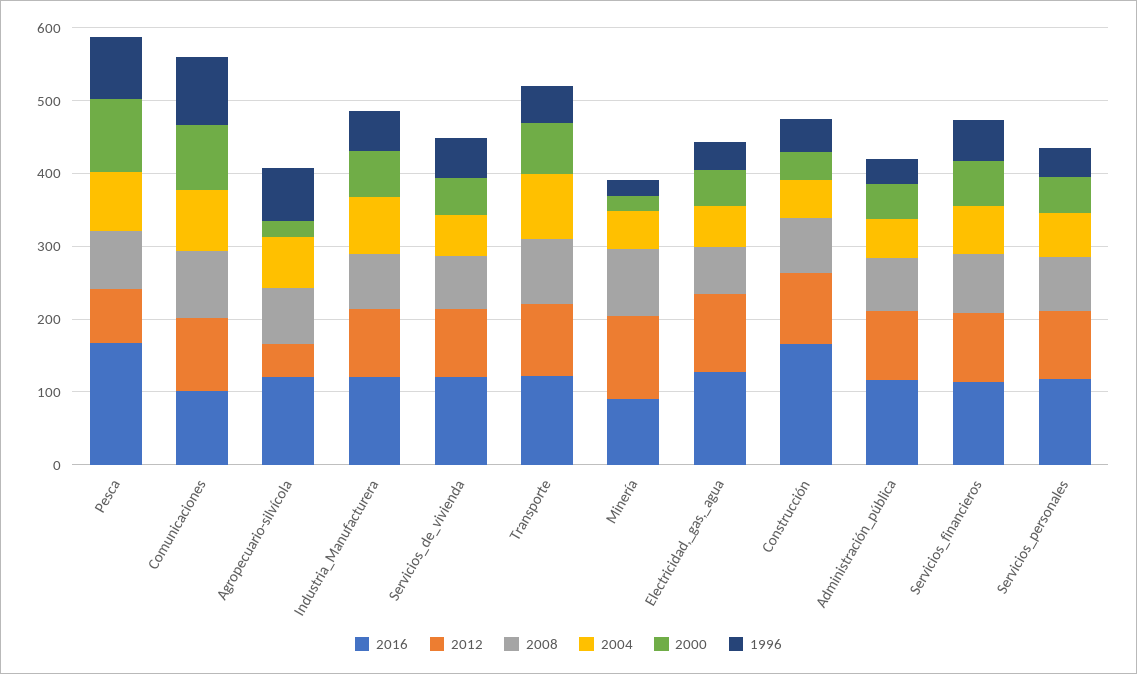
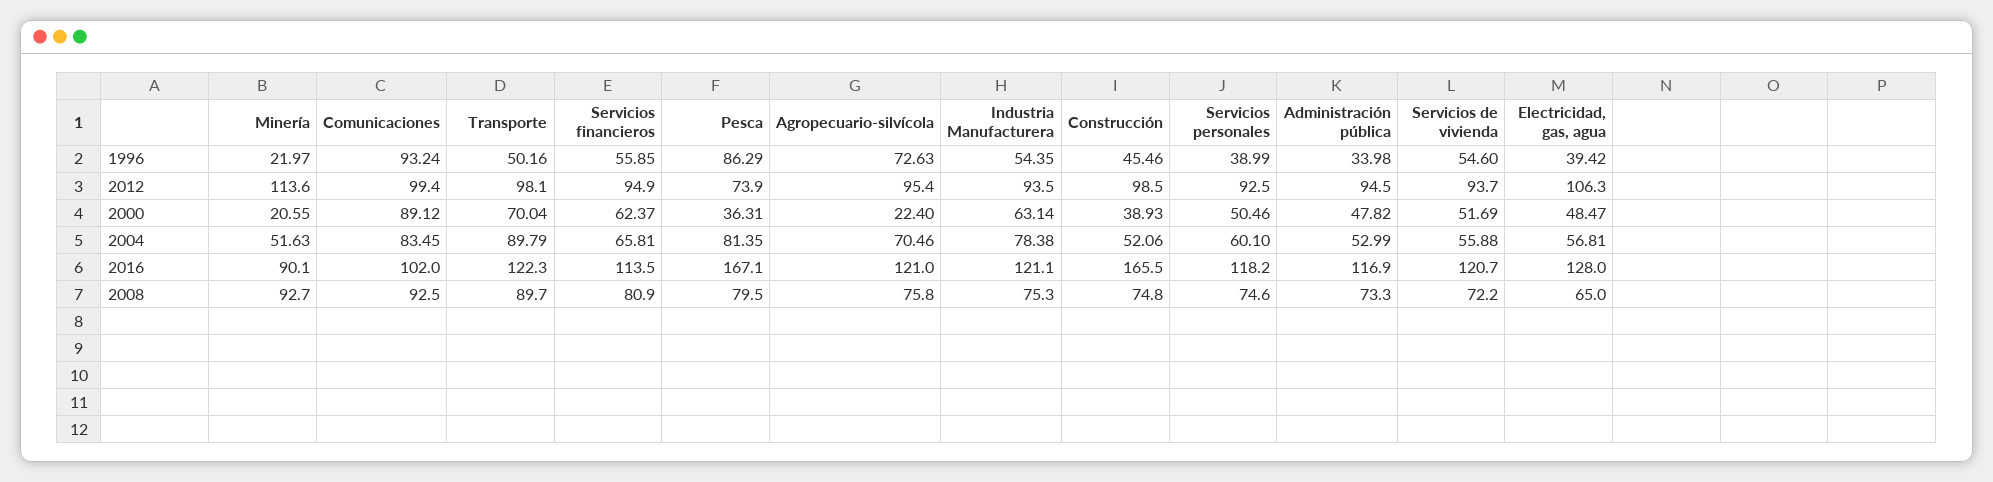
2000, Pesca: 100 -> 36.31
2012, Agropecuario-silvícola: 40 -> 95.4

